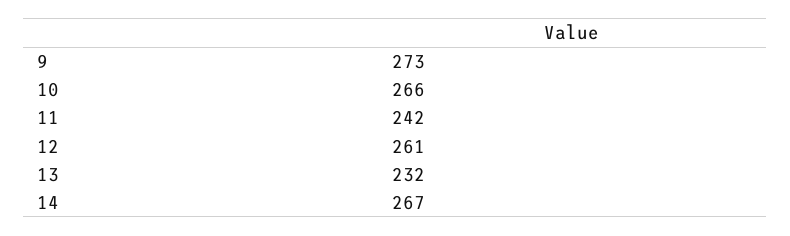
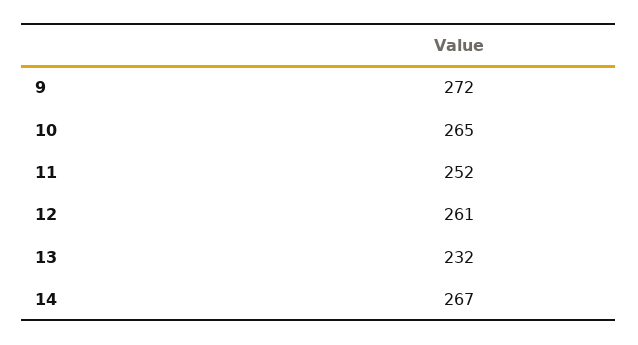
9: 273 -> 272
10: 266 -> 265
11: 242 -> 252

